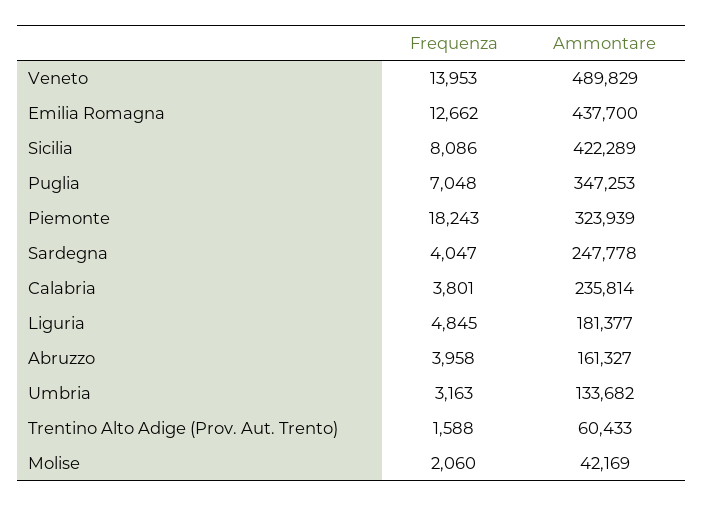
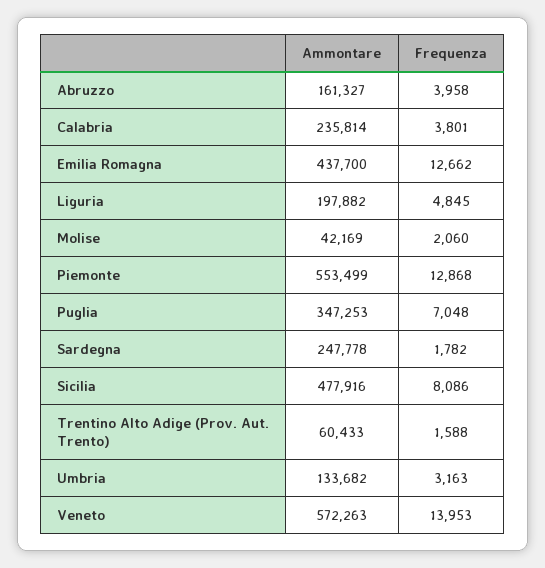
Ammontare, Veneto: 489829 -> 572263
Ammontare, Sicilia: 422289 -> 477916
Frequenza, Piemonte: 18243 -> 12868
Ammontare, Piemonte: 323939 -> 553499
Frequenza, Sardegna: 4047 -> 1782
Ammontare, Liguria: 181377 -> 197882

